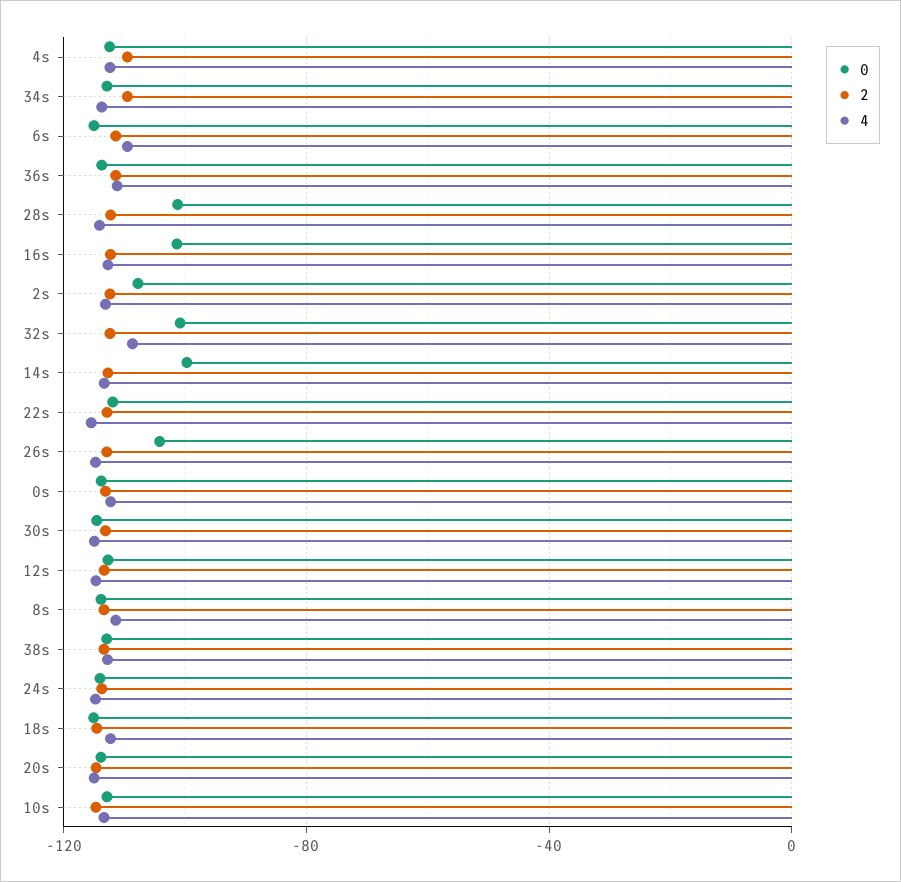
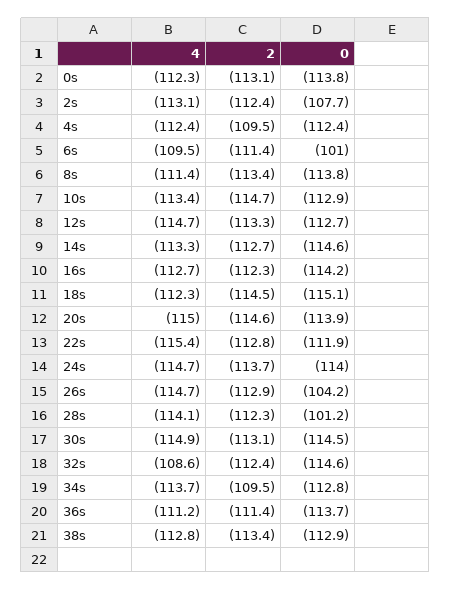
0, 6s: -115 -> -101
0, 16s: -100 -> -114.2
0, 32s: -100 -> -114.6
0, 14s: -100 -> -114.6

